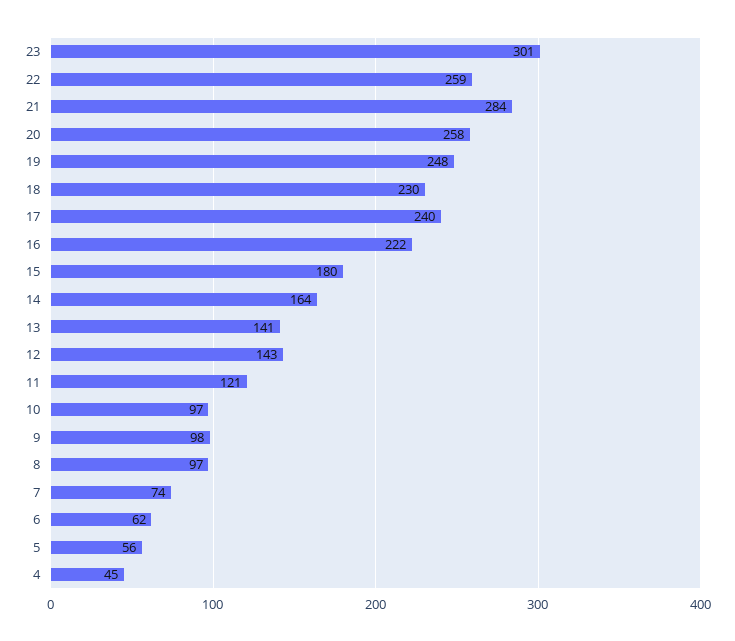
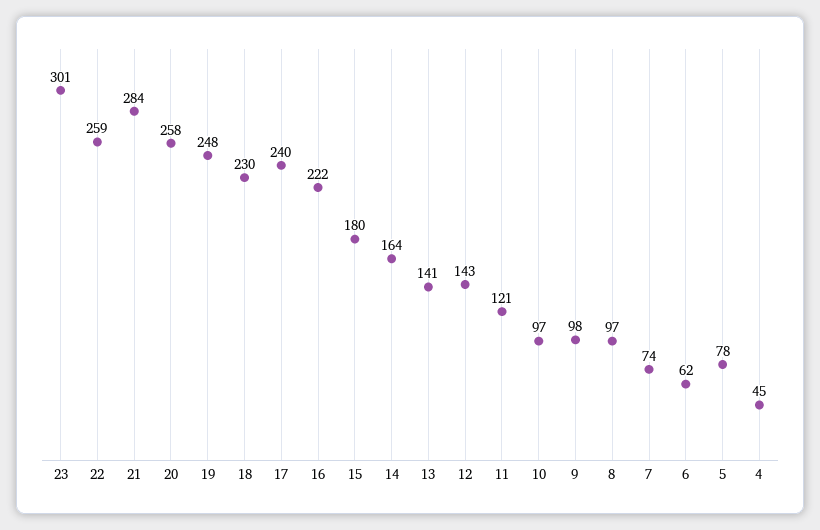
5: 56 -> 78

